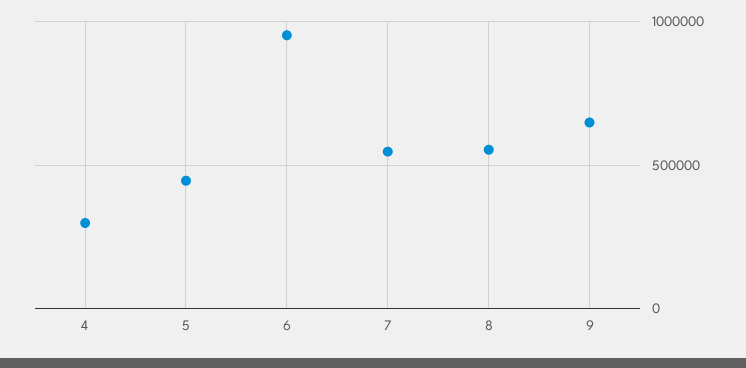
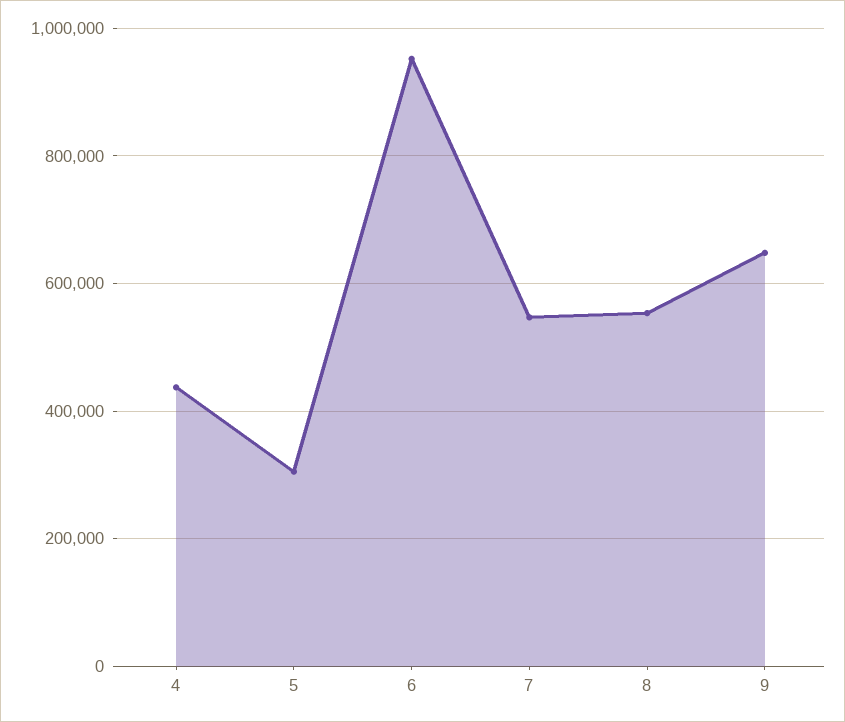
4: 300000 -> 440000
5: 450000 -> 300000

